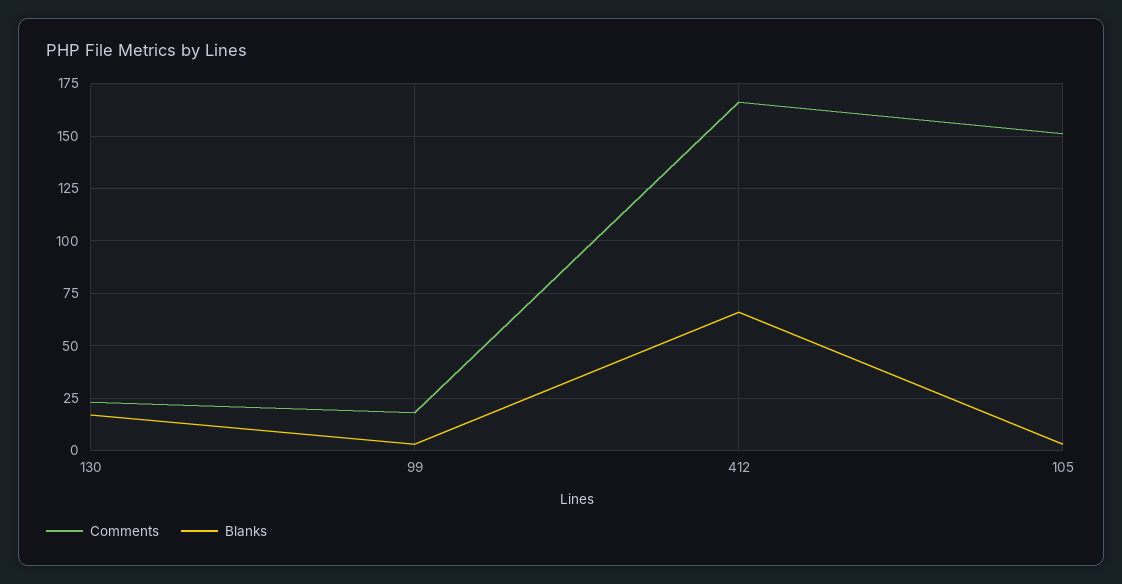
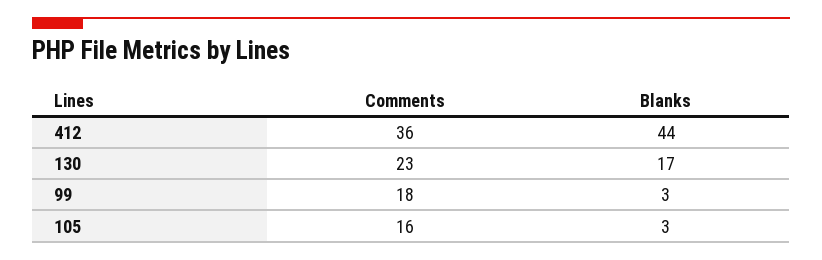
Comments, 412: 165 -> 36
Blanks, 412: 65 -> 44
Comments, 105: 150 -> 16

